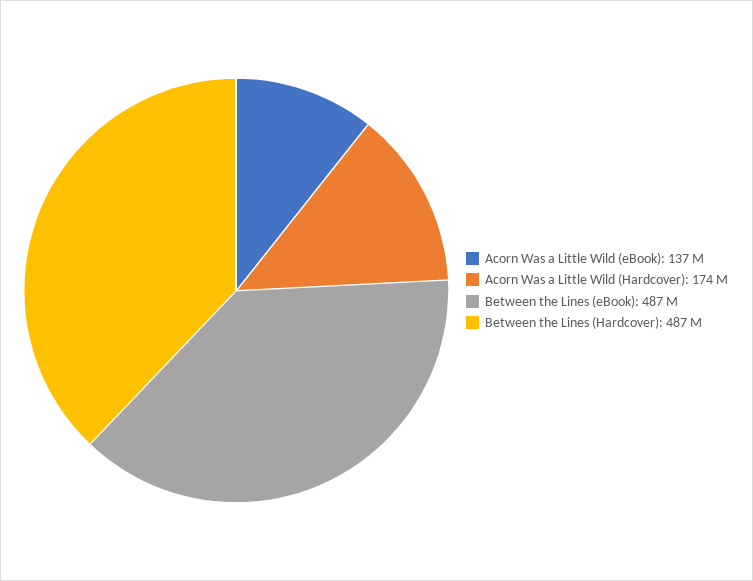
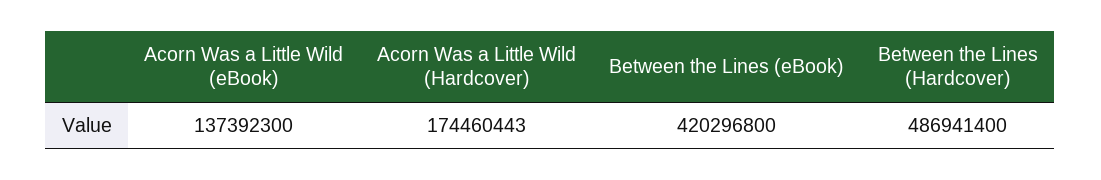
Between the Lines (eBook): 487000000 -> 420296800

